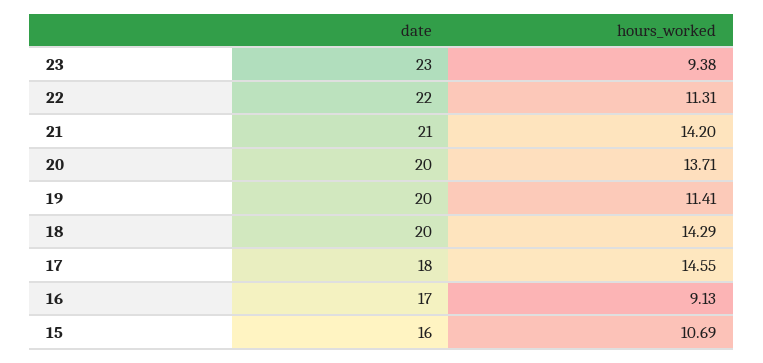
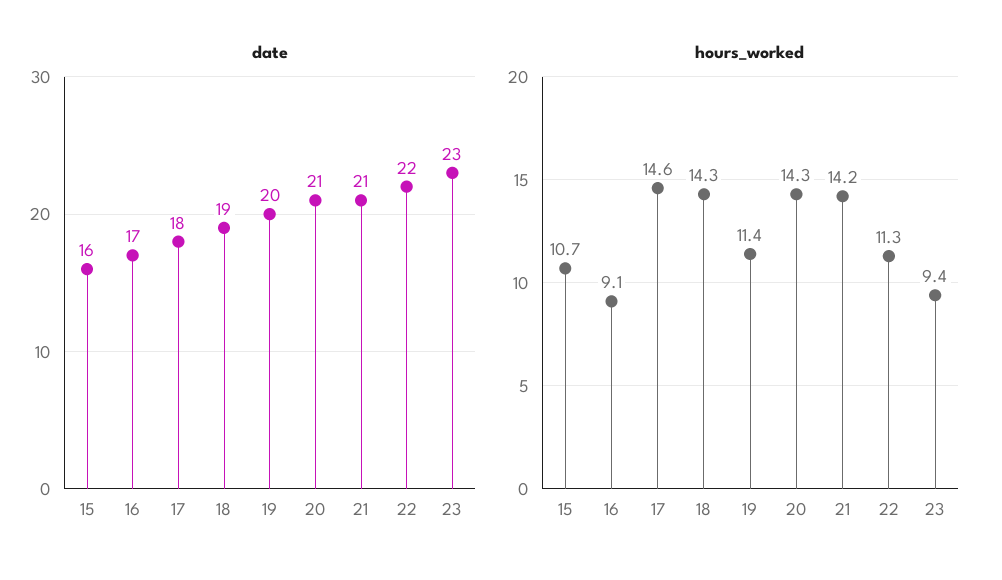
date, 20: 20 -> 21
hours_worked, 20: 13.71 -> 14.3
date, 18: 20 -> 19

